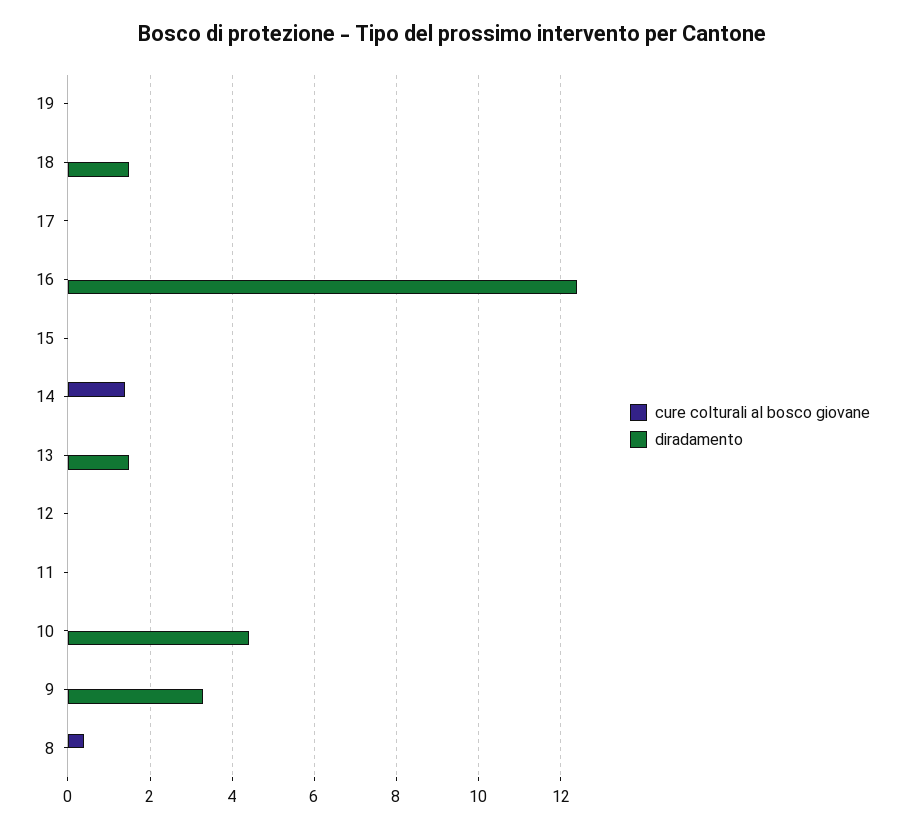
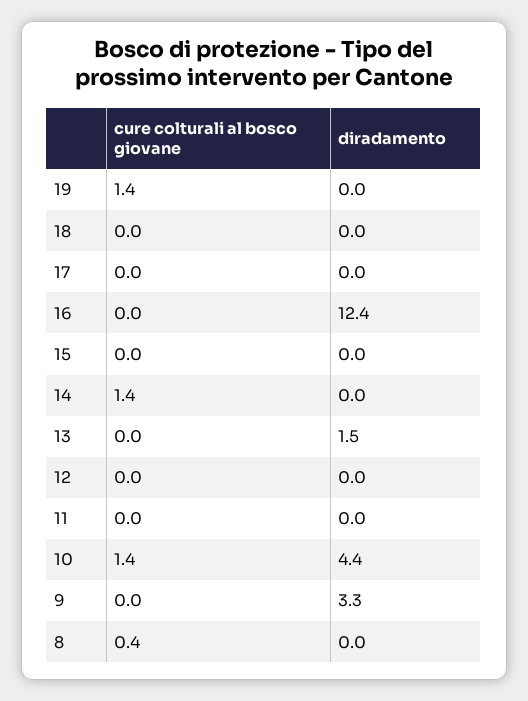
cure colturali al bosco giovane, 19: 0 -> 1.4
diradamento, 18: 1.5 -> 0
cure colturali al bosco giovane, 10: 0 -> 1.4

